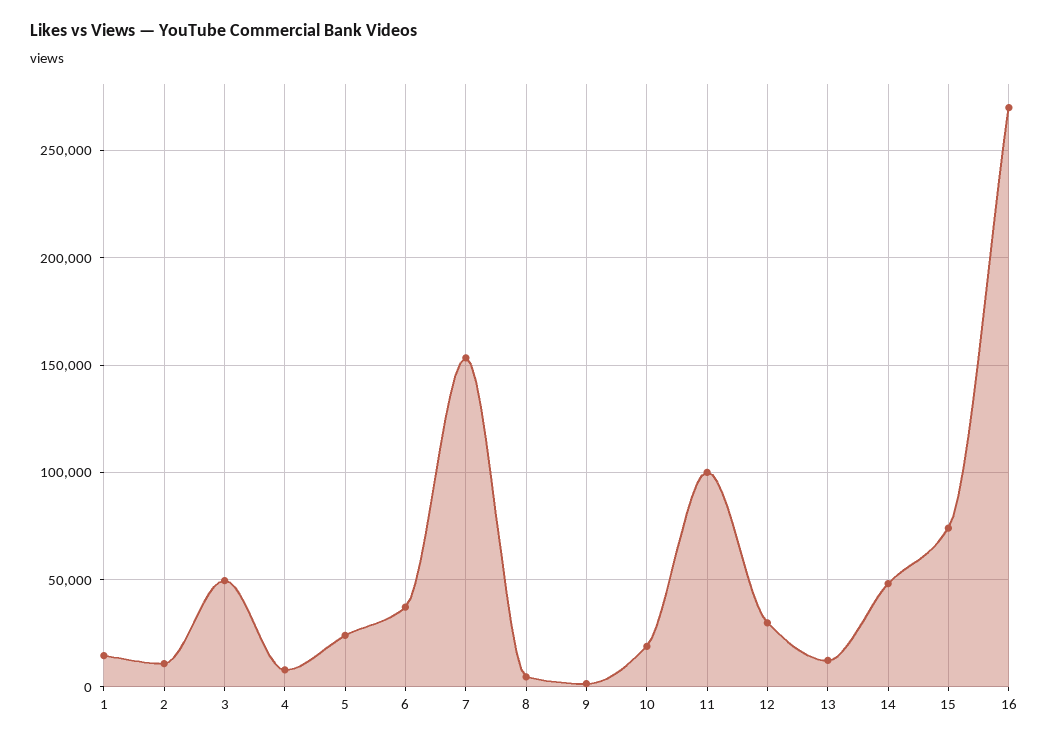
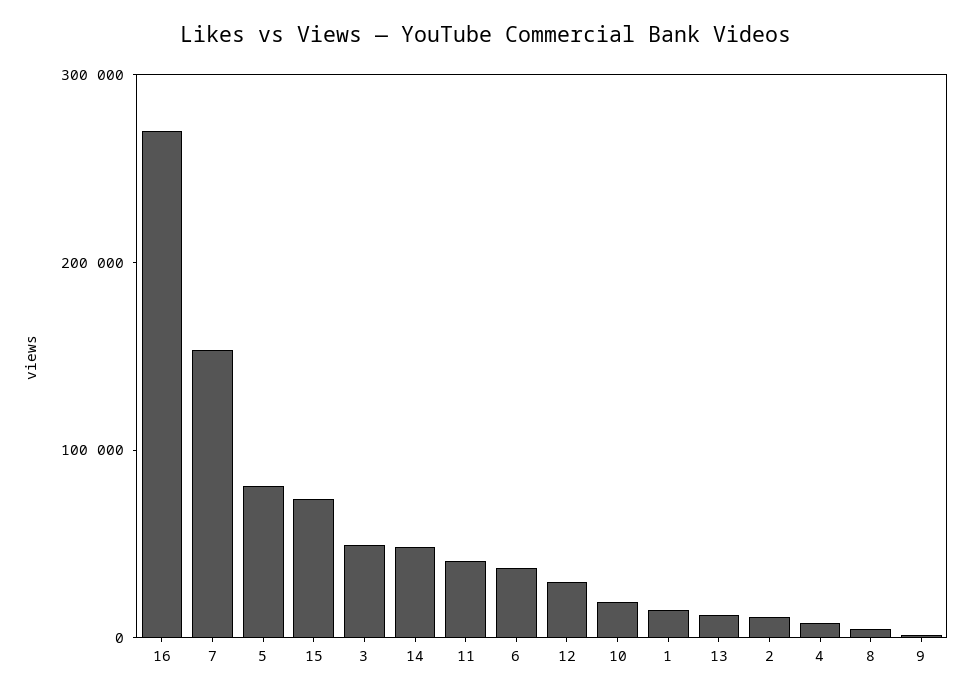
5: 25000 -> 80000
11: 100000 -> 40000

